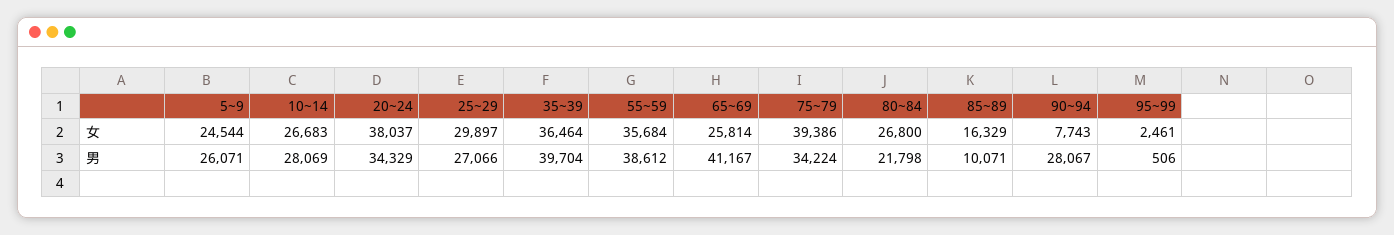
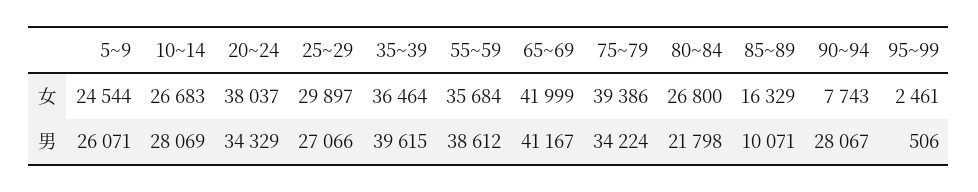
65~69, 女: 25814 -> 41999
35~39, 男: 39704 -> 39615

